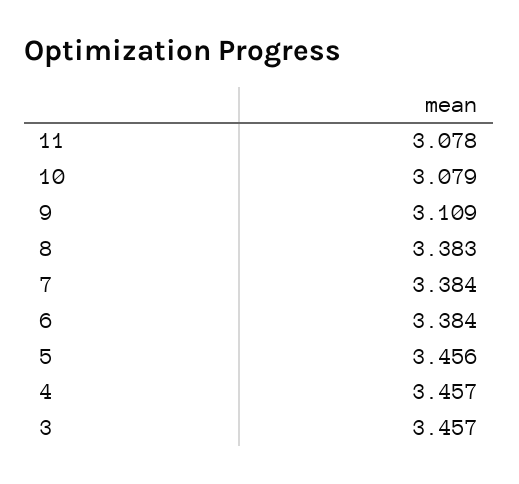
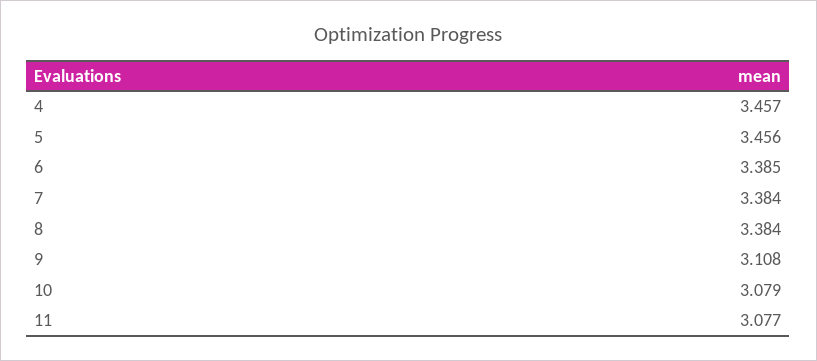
11: 3.078 -> 3.077
9: 3.109 -> 3.108
8: 3.383 -> 3.384
6: 3.384 -> 3.385
3: 3.457 -> none

